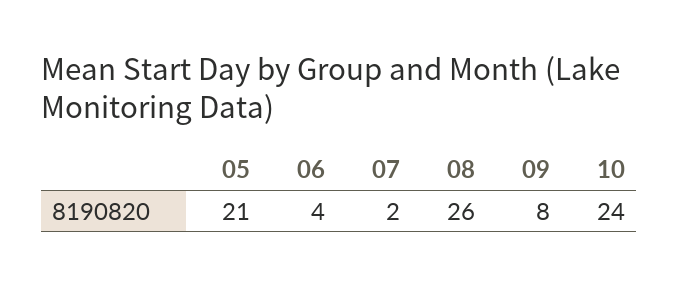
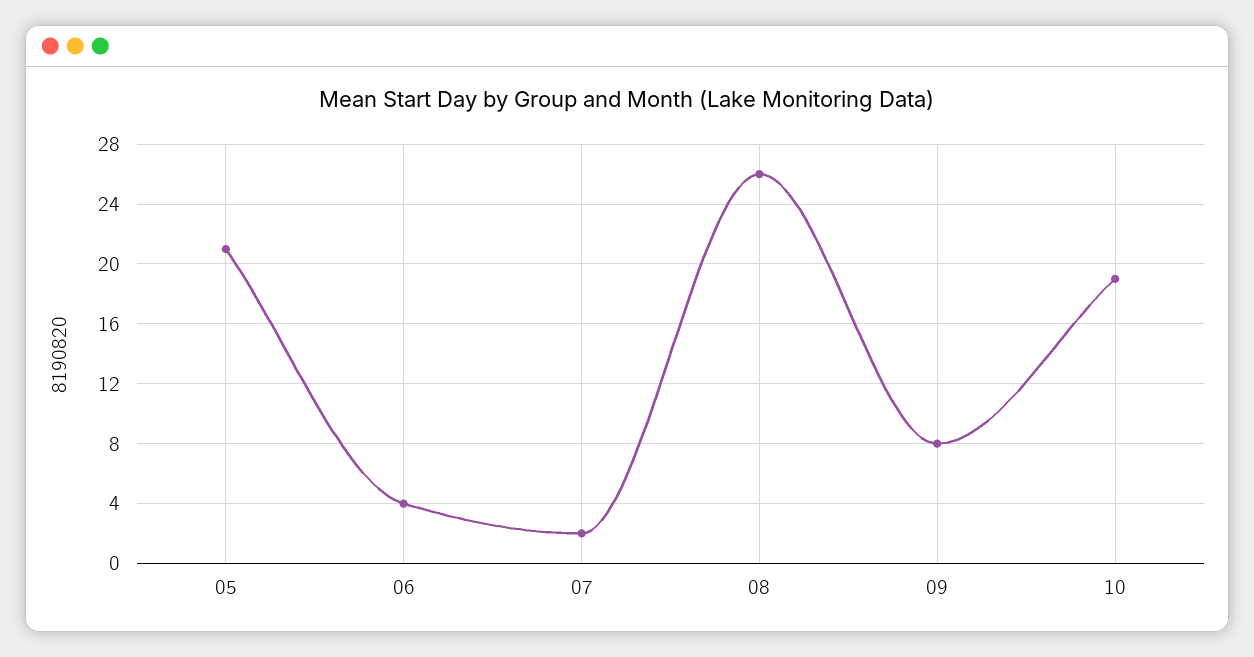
10: 24 -> 19

